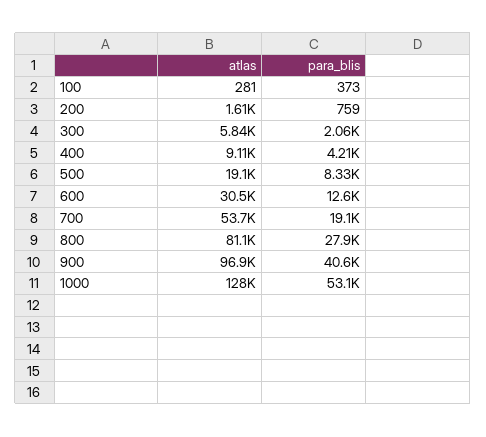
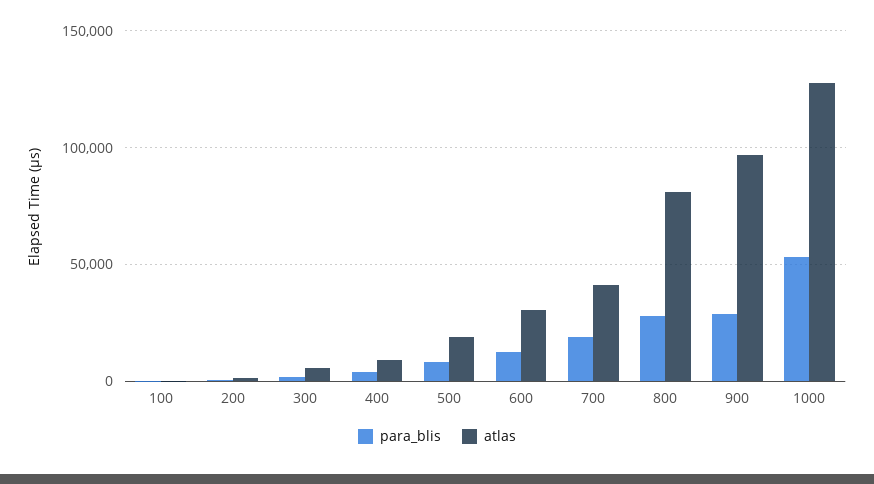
atlas, 700: 53700 -> 40000
para_blis, 900: 40600 -> 30000

